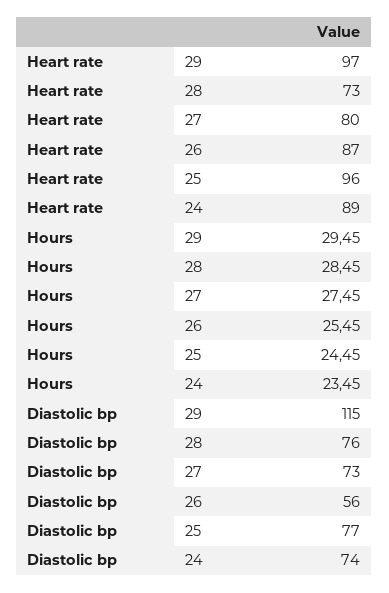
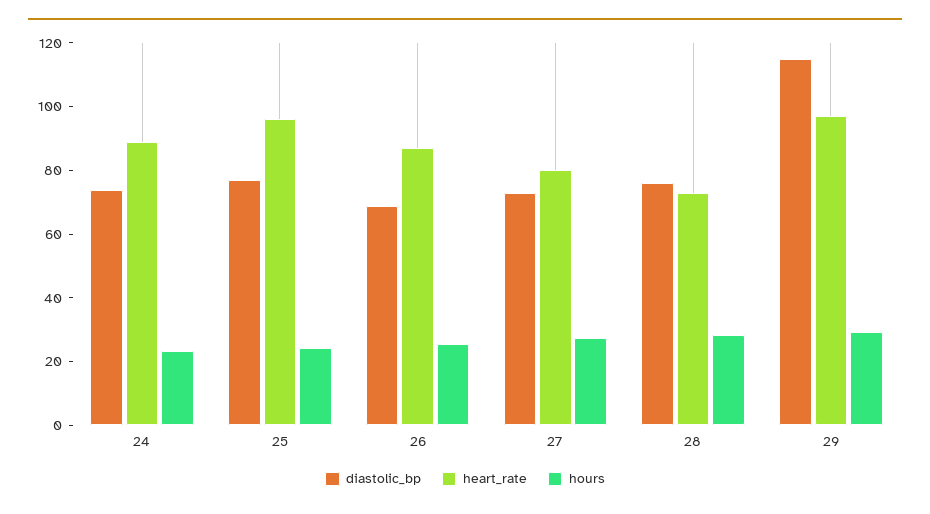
Diastolic bp, 26: 56 -> 70

